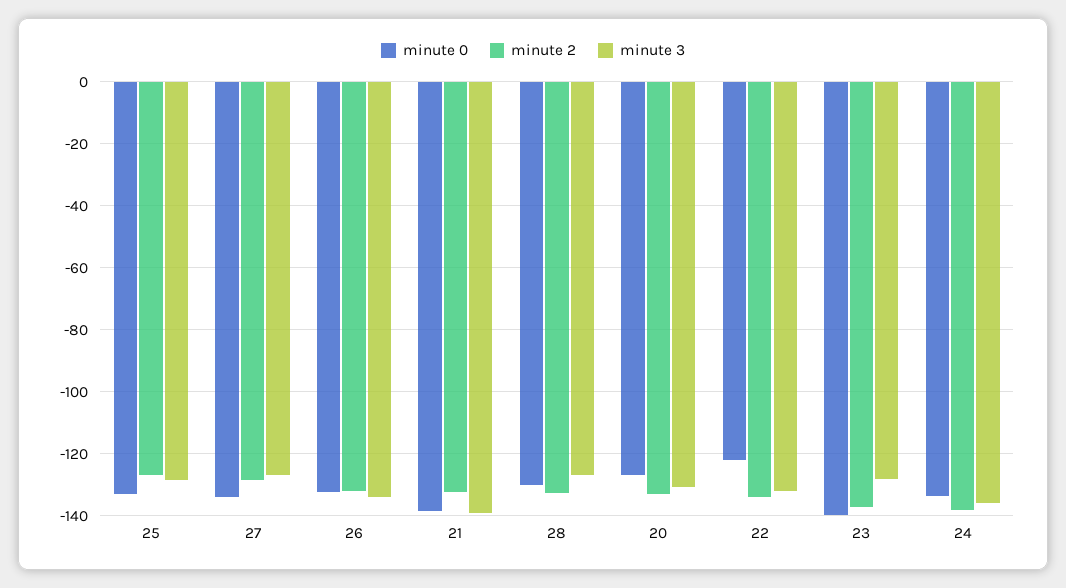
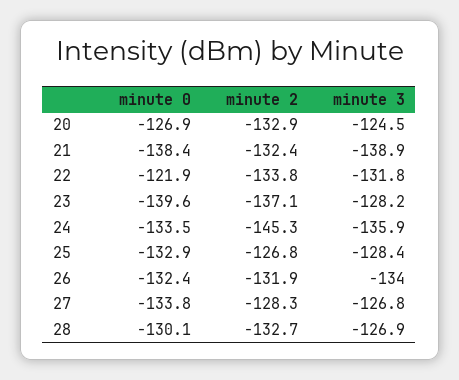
minute 3, 20: -130 -> -124.5
minute 2, 24: -138 -> -145.3

